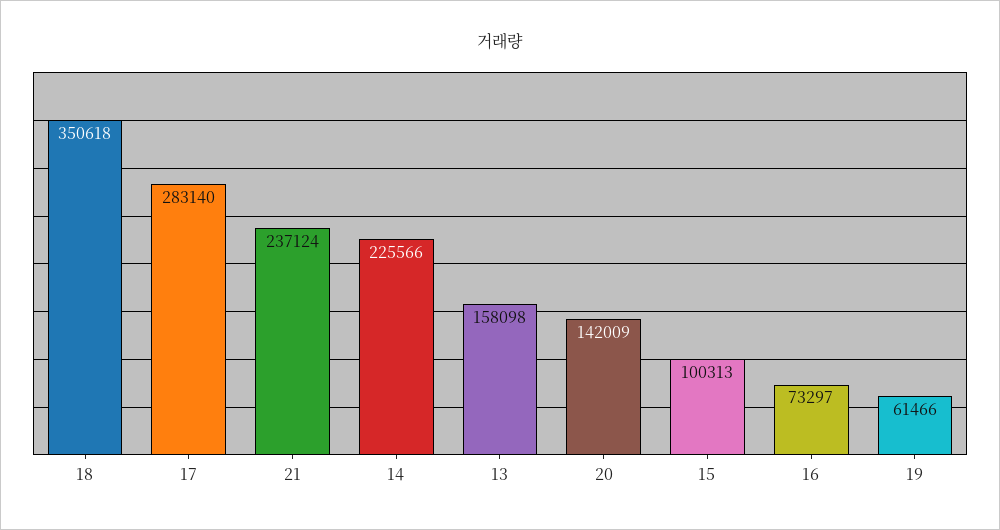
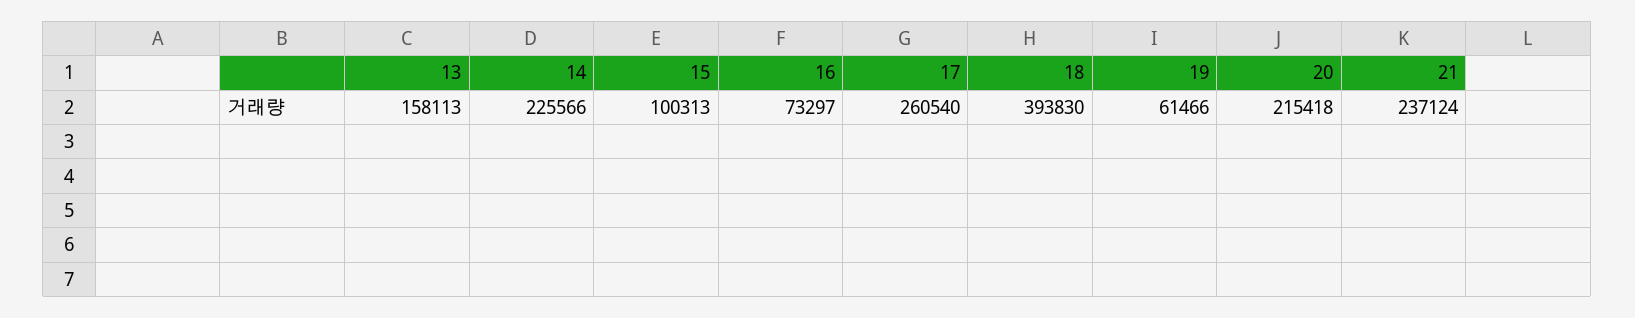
18: 350618 -> 393830
17: 283140 -> 260540
13: 158098 -> 158113
20: 142009 -> 215418

